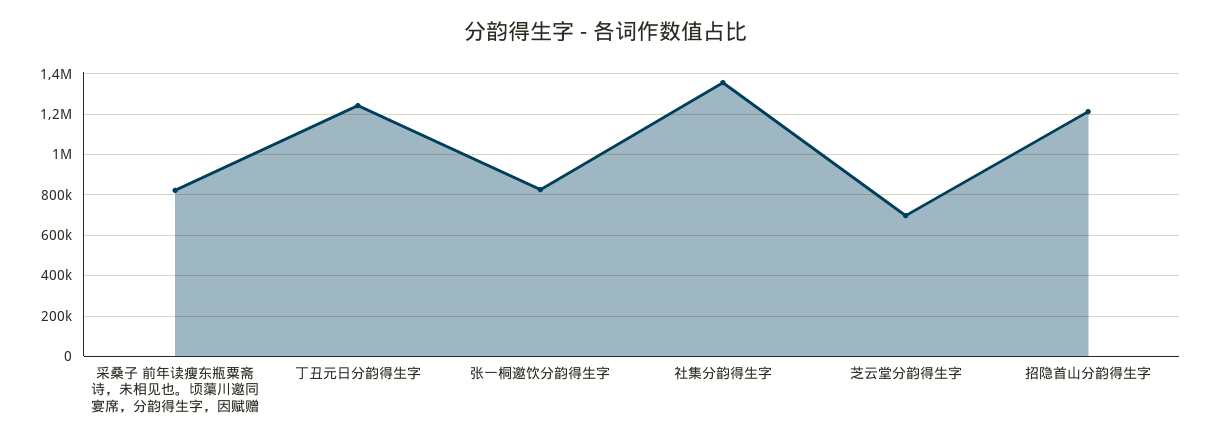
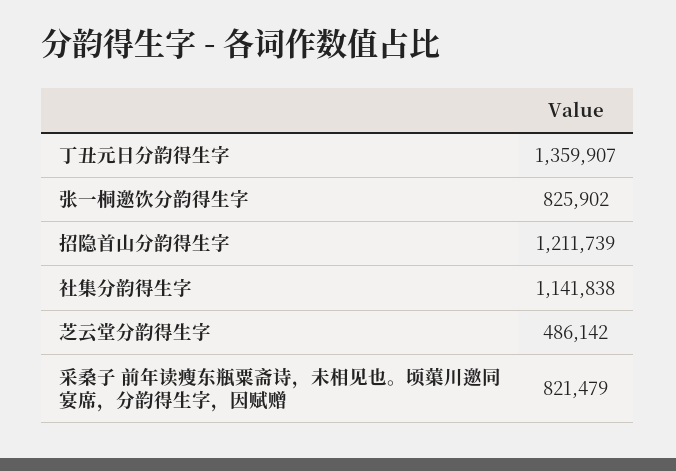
丁丑元日分韵得生字: 1250000 -> 1359907
社集分韵得生字: 1350000 -> 1141838
芝云堂分韵得生字: 700000 -> 486142

